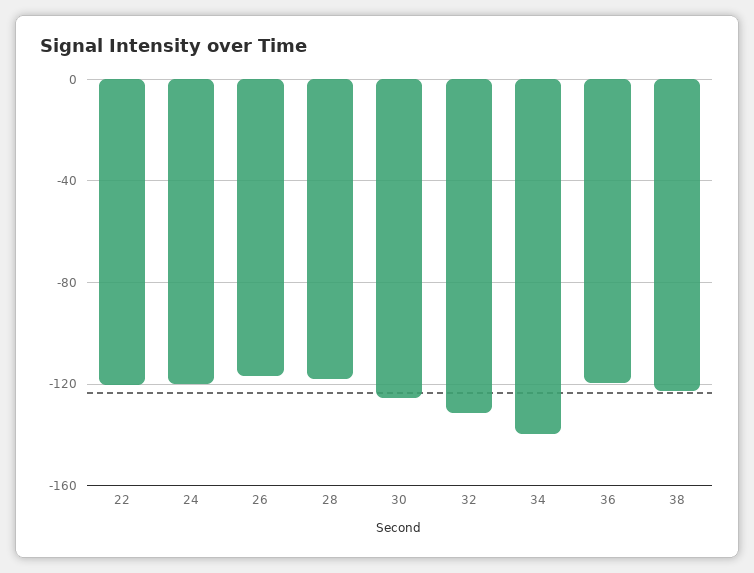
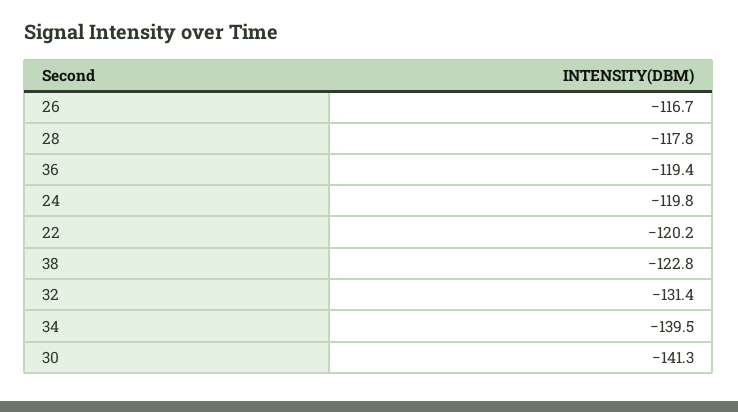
30: -125 -> -141.3

